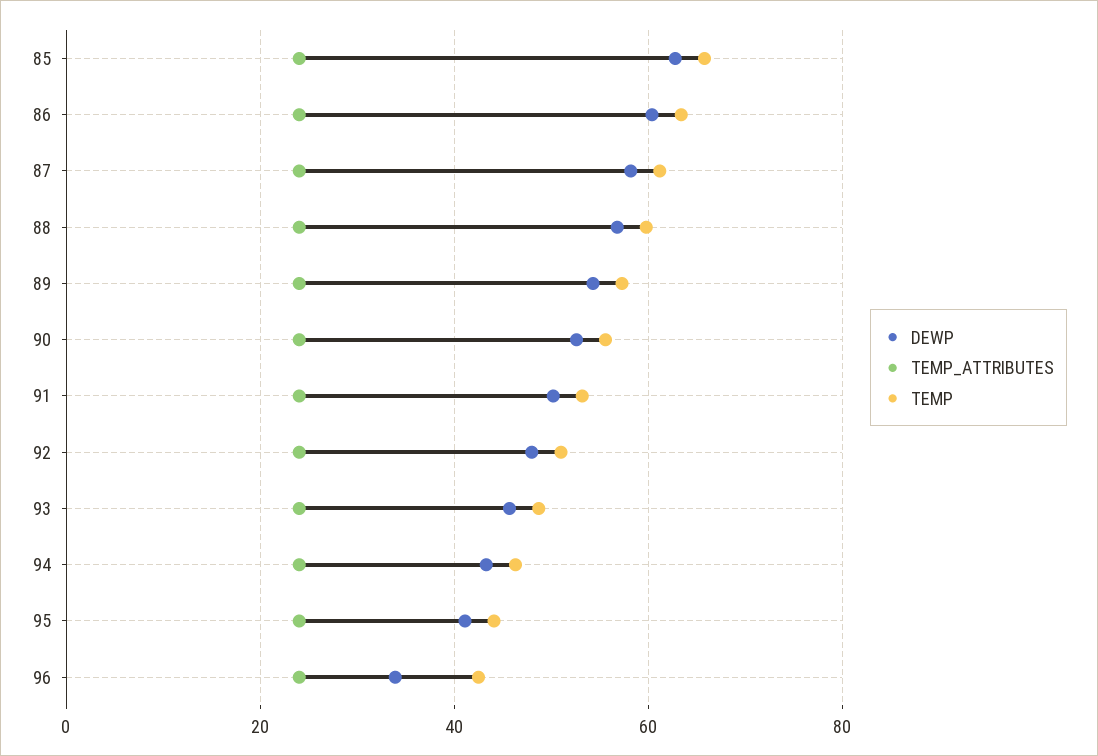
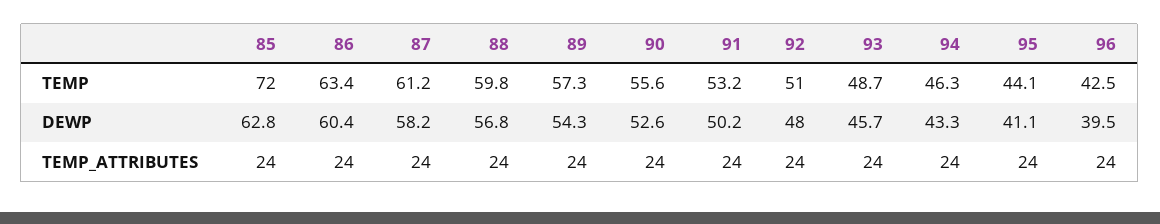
TEMP, 85: 66 -> 72
DEWP, 96: 34 -> 39.5

